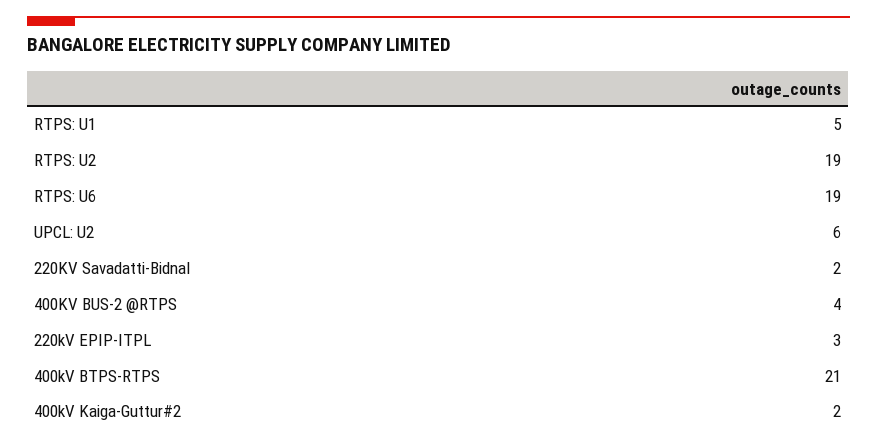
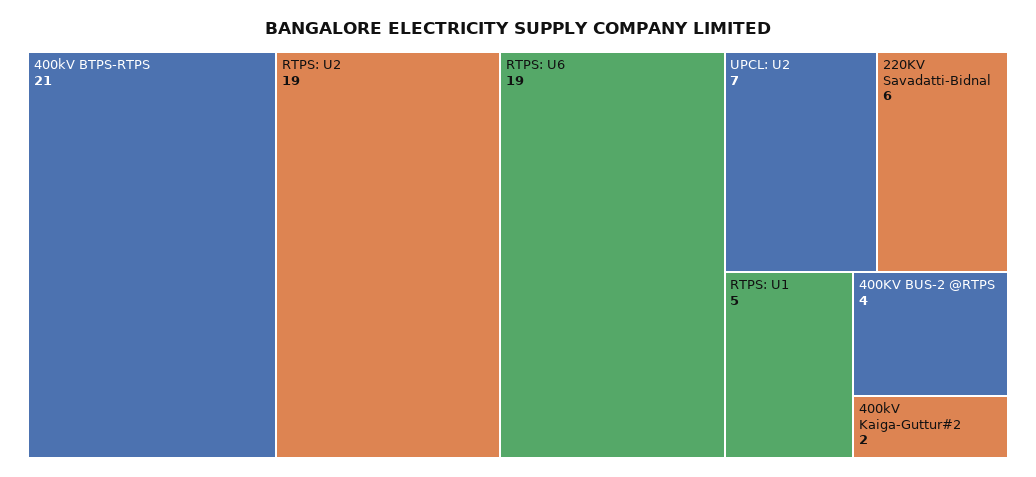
UPCL: U2: 6 -> 7
220KV Savadatti-Bidnal: 2 -> 6
220kV EPIP-ITPL: 3 -> none

